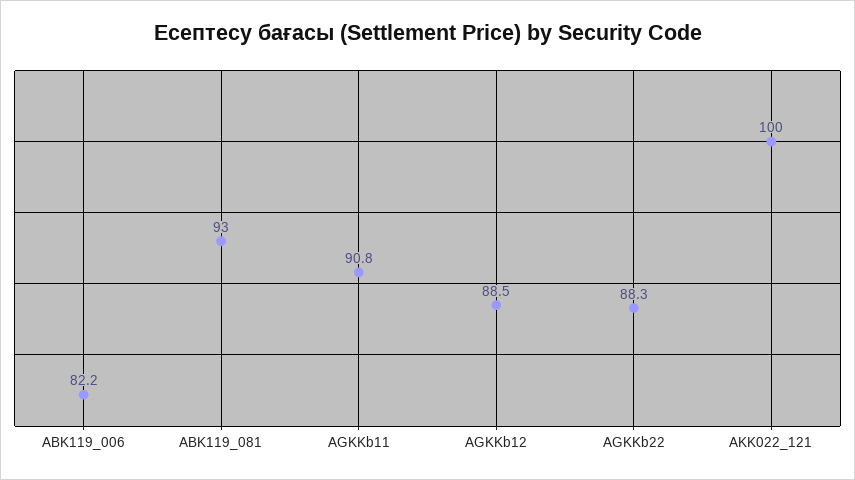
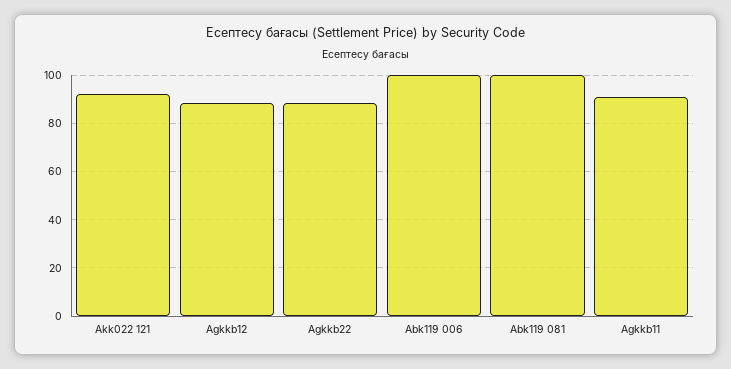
ABK119_006: 82.2 -> 100
ABK119_081: 93 -> 100
AKK022_121: 100 -> 92.5

